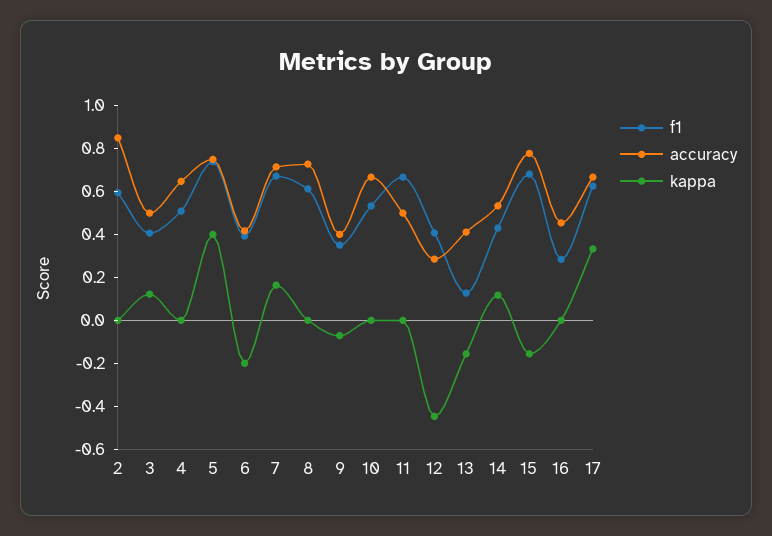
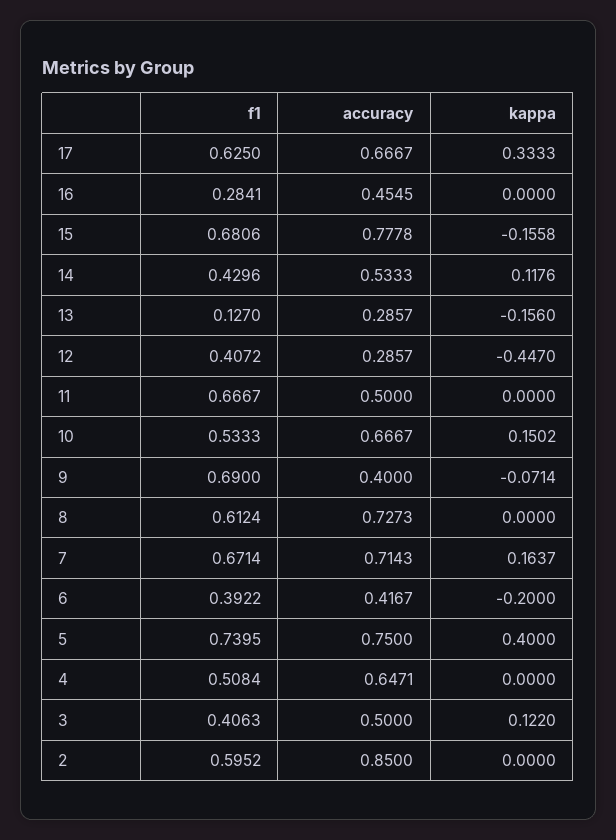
f1, 9: 0.35 -> 0.69
kappa, 10: 0 -> 0.1502
accuracy, 13: 0.4 -> 0.2857

